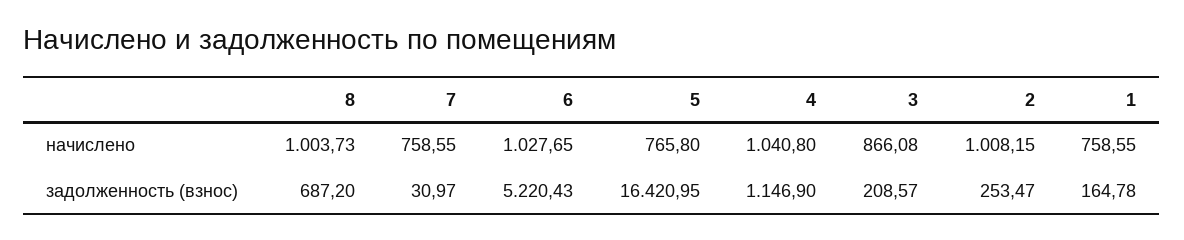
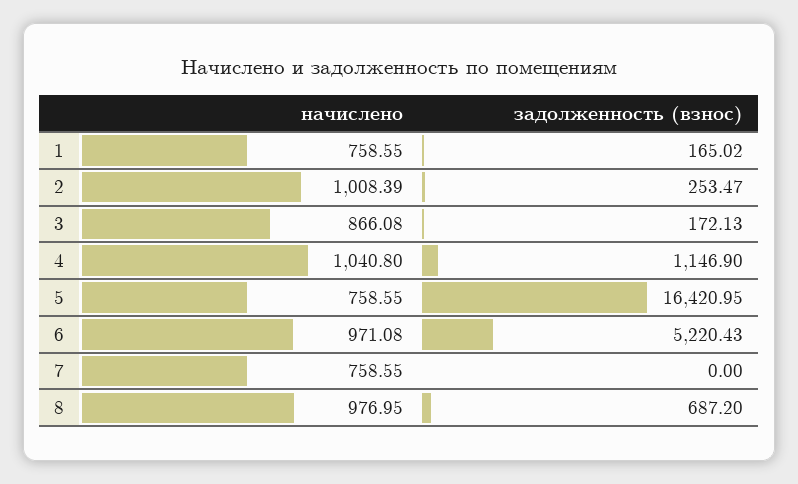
8, начислено: 1003.73 -> 976.95
6, начислено: 1027.65 -> 971.08
5, начислено: 765.8 -> 758.55
2, начислено: 1008.15 -> 1008.39
7, задолженность (взнос): 30.97 -> 0
3, задолженность (взнос): 208.57 -> 172.13
1, задолженность (взнос): 164.78 -> 165.02

